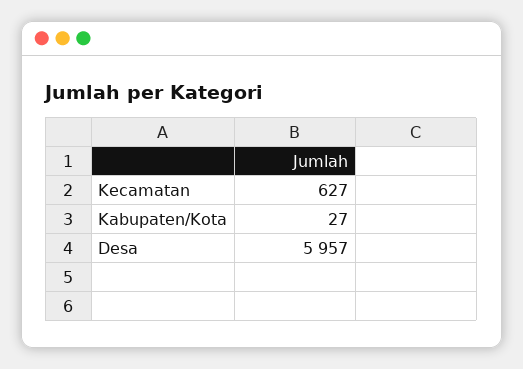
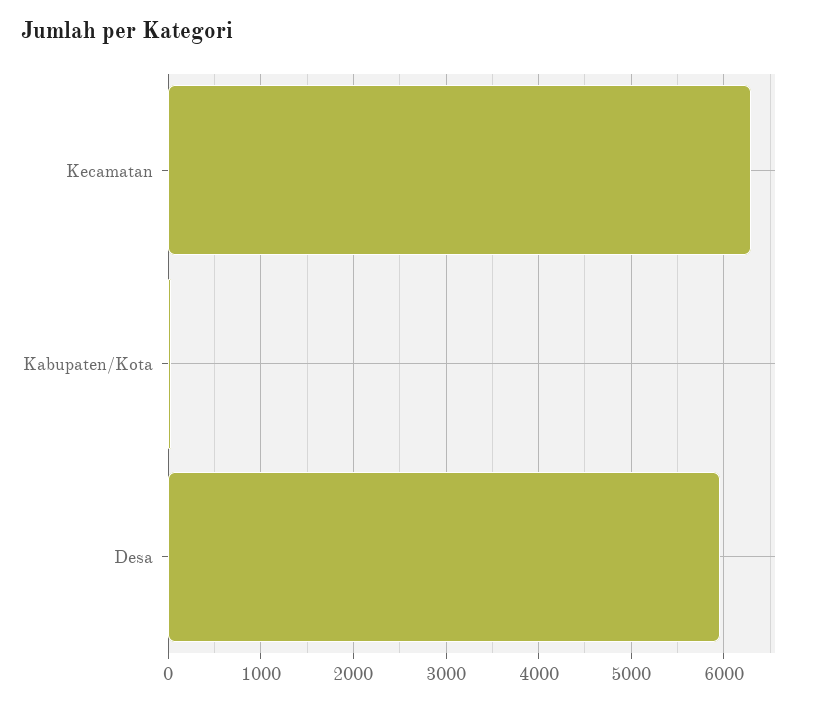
Kecamatan: 627 -> 6300

